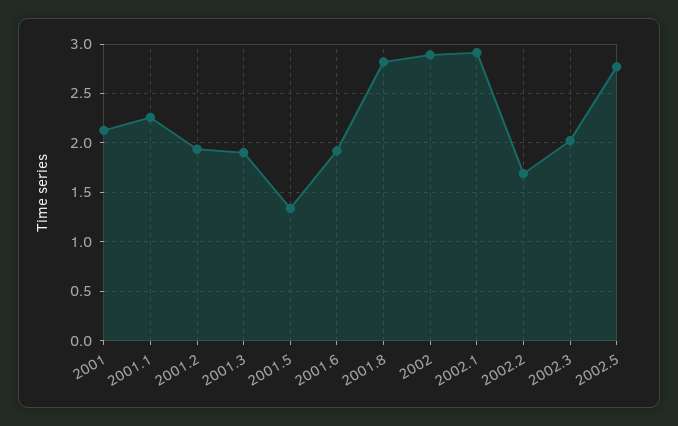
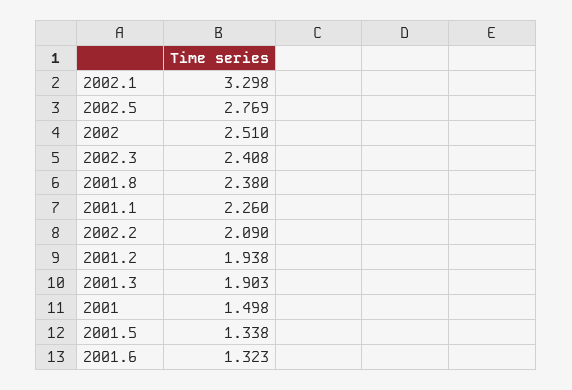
2001: 2.1 -> 1.498
2001.6: 1.9 -> 1.323
2001.8: 2.8 -> 2.38
2002: 2.9 -> 2.51
2002.1: 2.9 -> 3.298
2002.2: 1.7 -> 2.09
2002.3: 2 -> 2.408

